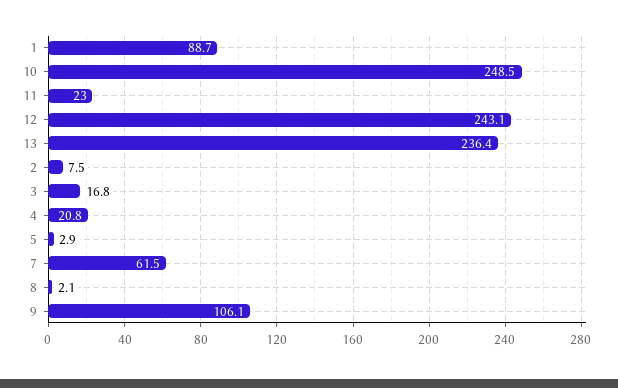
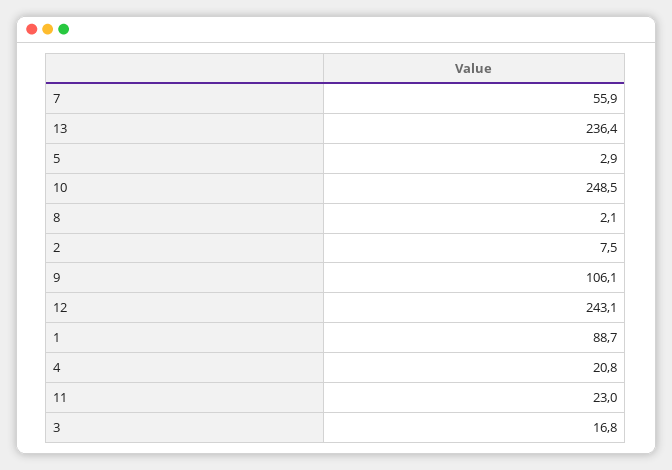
7: 61.5 -> 55.9

